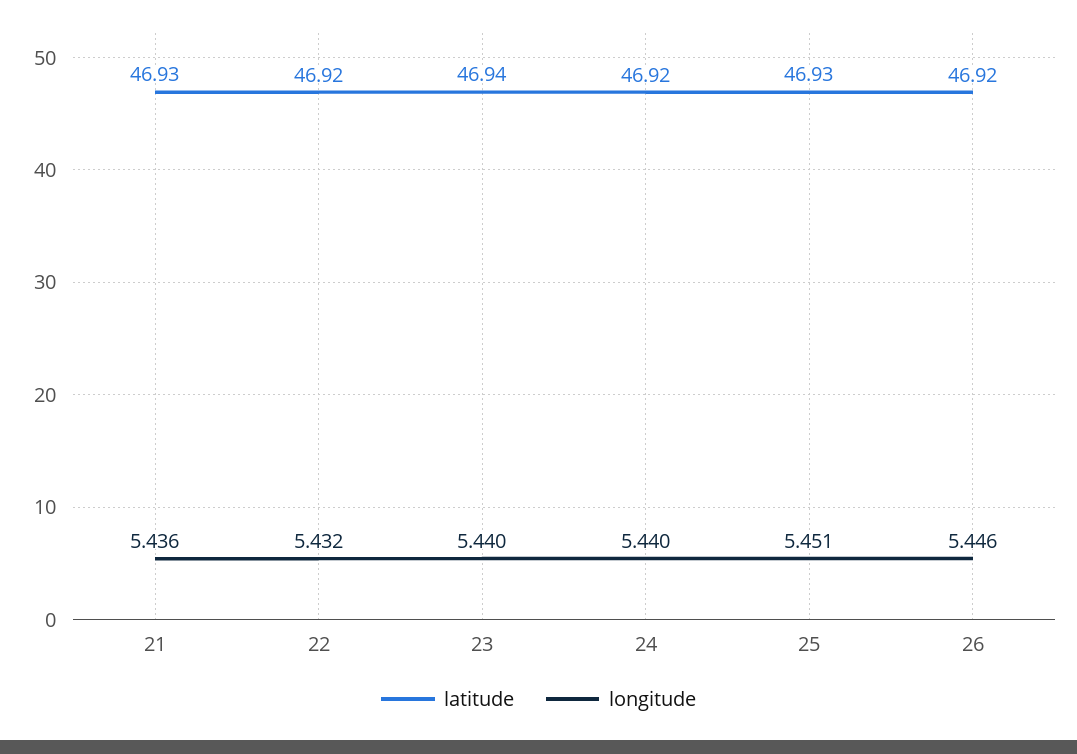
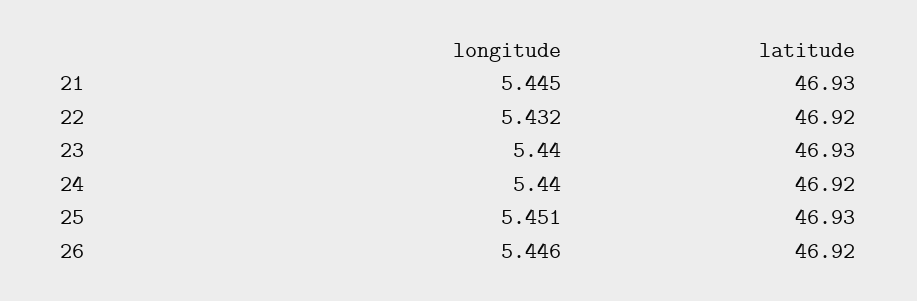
longitude, 21: 5.436 -> 5.445
latitude, 23: 46.94 -> 46.93

